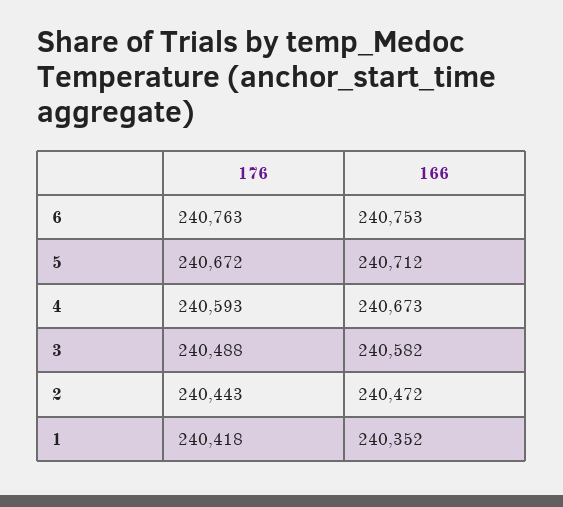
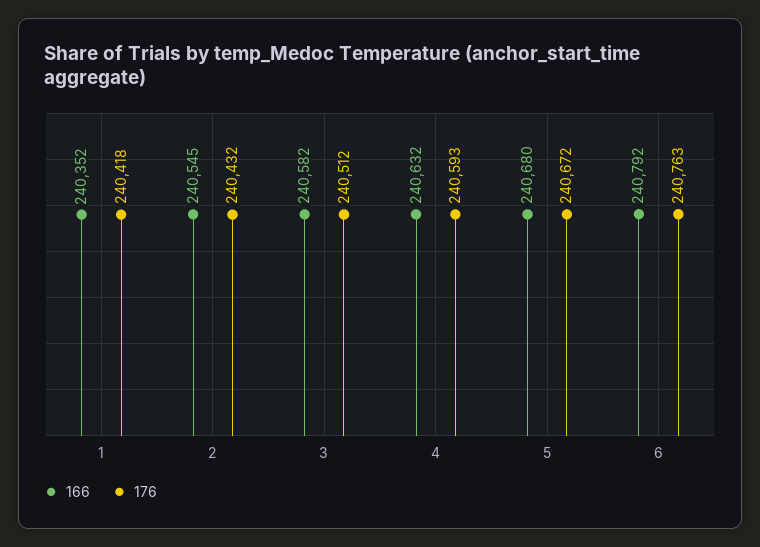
166, 6: 240753 -> 240792
166, 5: 240712 -> 240680
166, 4: 240673 -> 240632
176, 3: 240488 -> 240512
176, 2: 240443 -> 240432
166, 2: 240472 -> 240545

